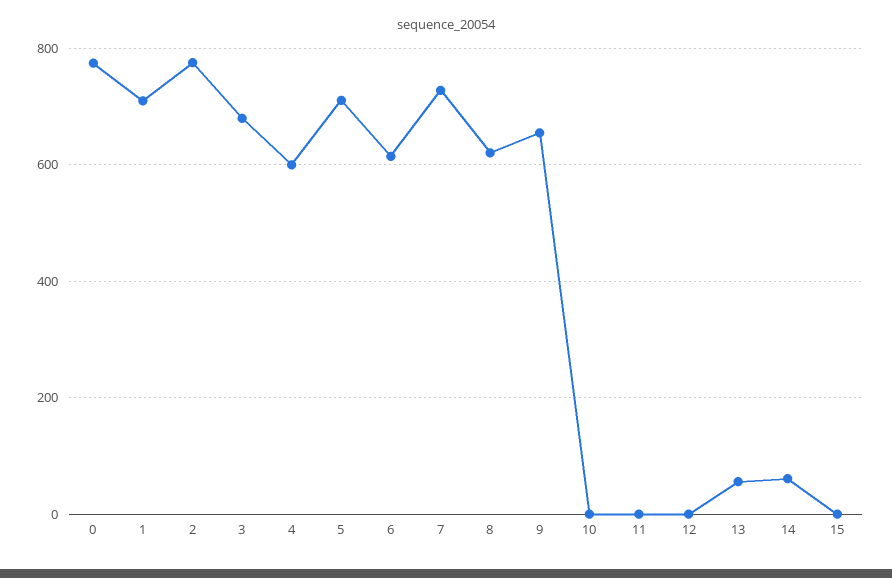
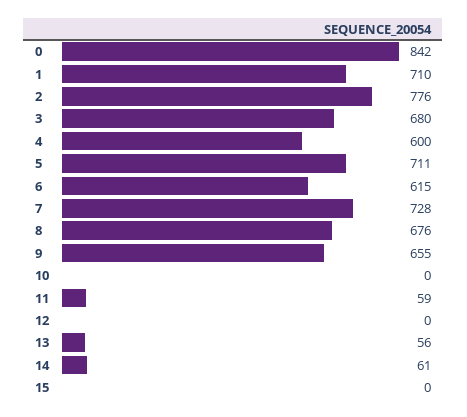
0: 780 -> 842
8: 620 -> 676
11: 0 -> 59

